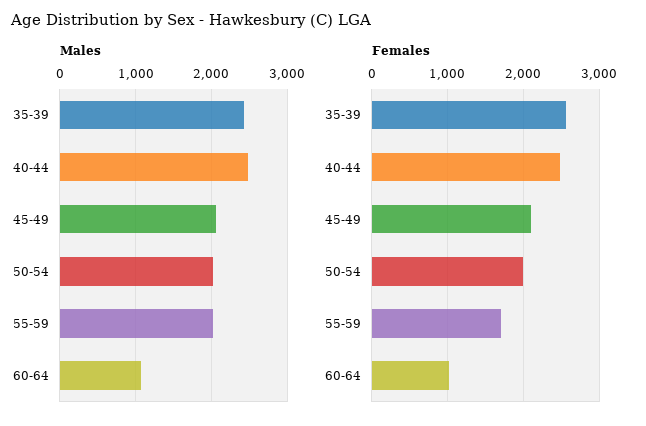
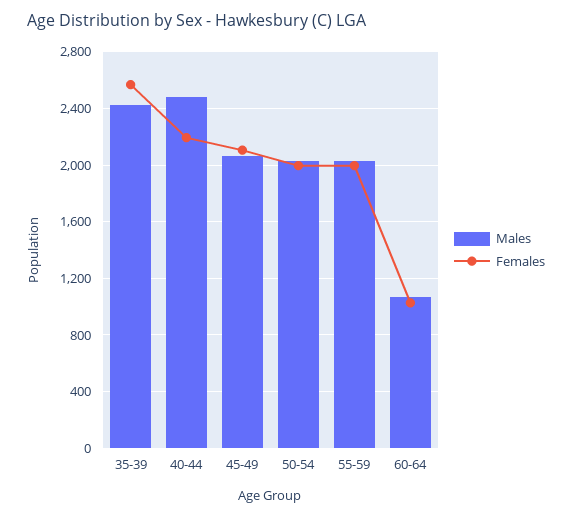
Females, 40-44: 2500 -> 2200
Females, 55-59: 1700 -> 2000

